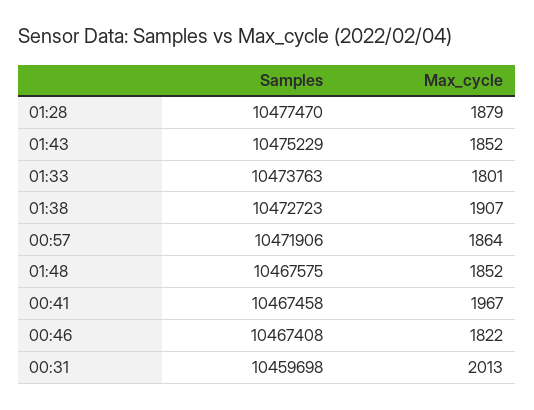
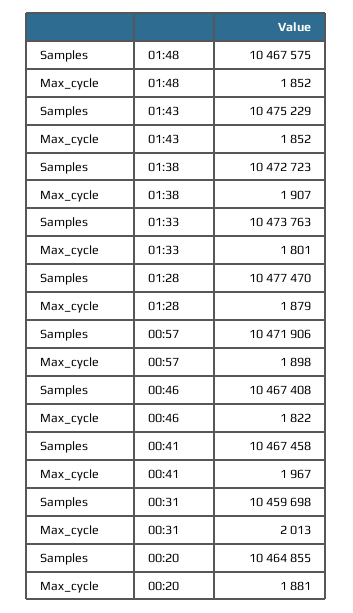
Max_cycle, 00:57: 1864 -> 1898
Samples, 00:20: none -> 10464855
Max_cycle, 00:20: none -> 1881

